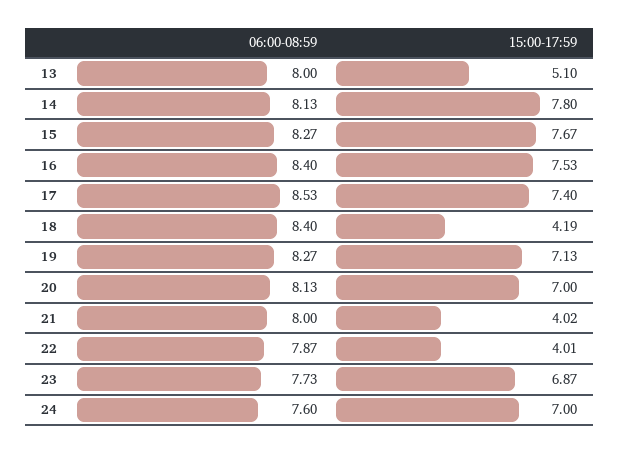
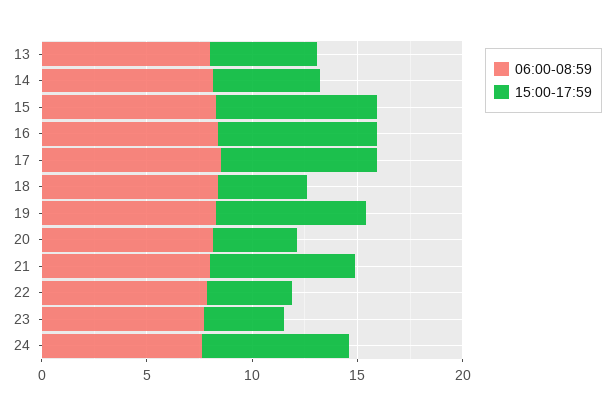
15:00-17:59, 14: 7.8 -> 5
15:00-17:59, 20: 7 -> 4
15:00-17:59, 21: 4.02 -> 7
15:00-17:59, 23: 6.87 -> 4

